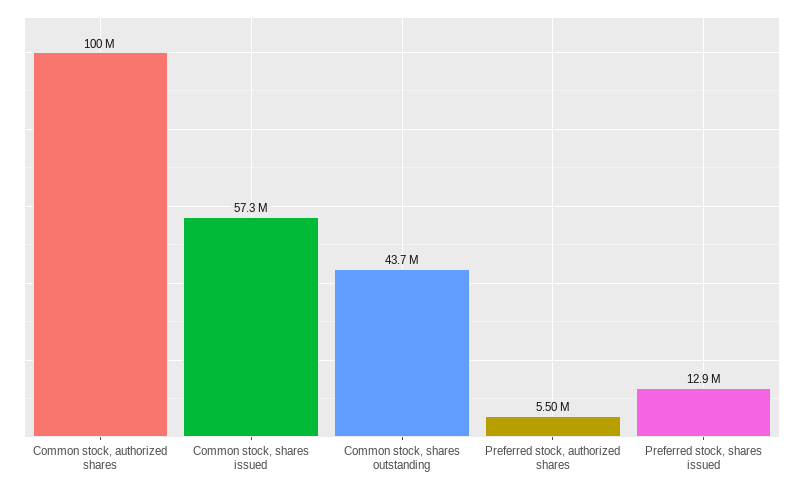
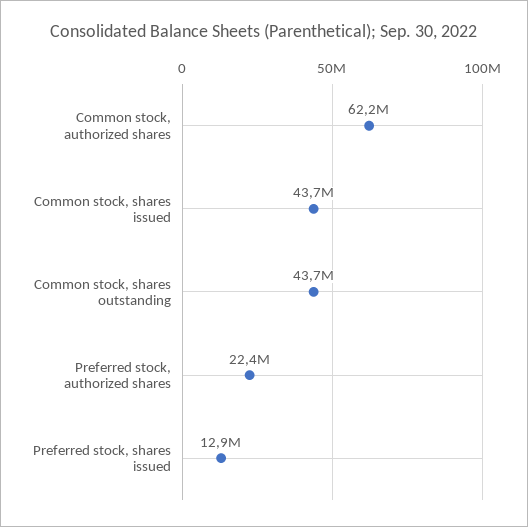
Common stock, authorized shares: 100000000 -> 62200000
Common stock, shares issued: 57300000 -> 43700000
Preferred stock, authorized shares: 5500000 -> 22400000

